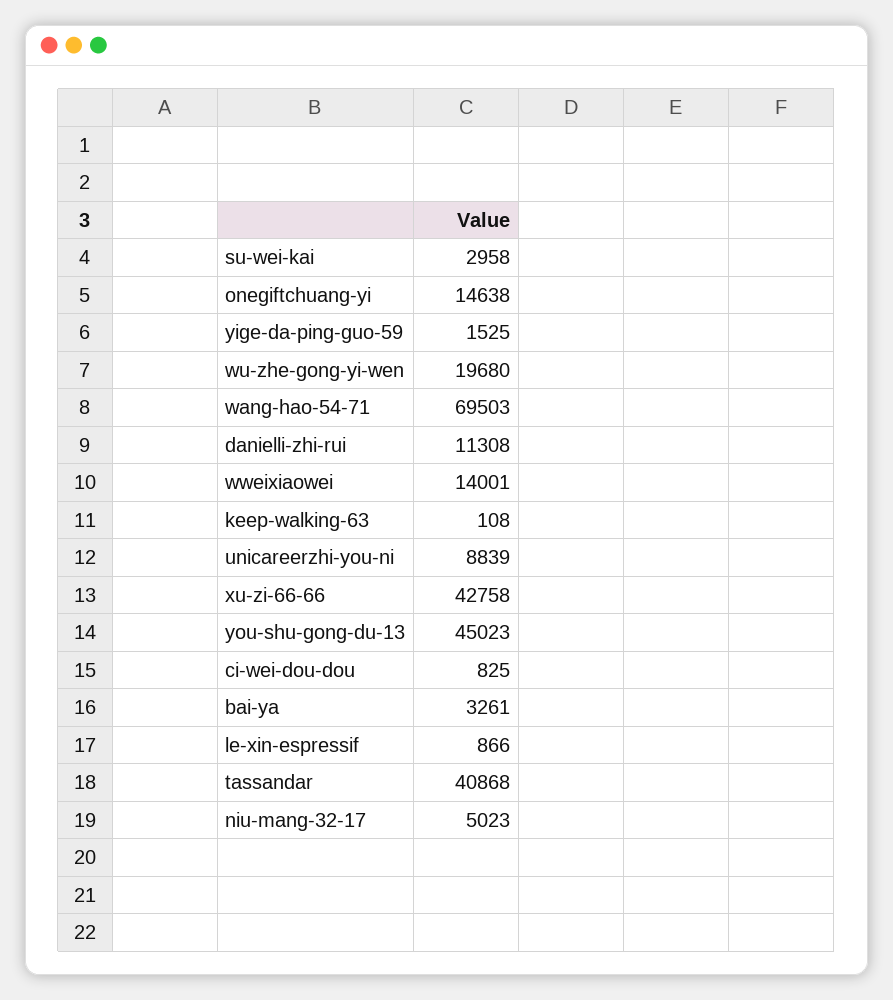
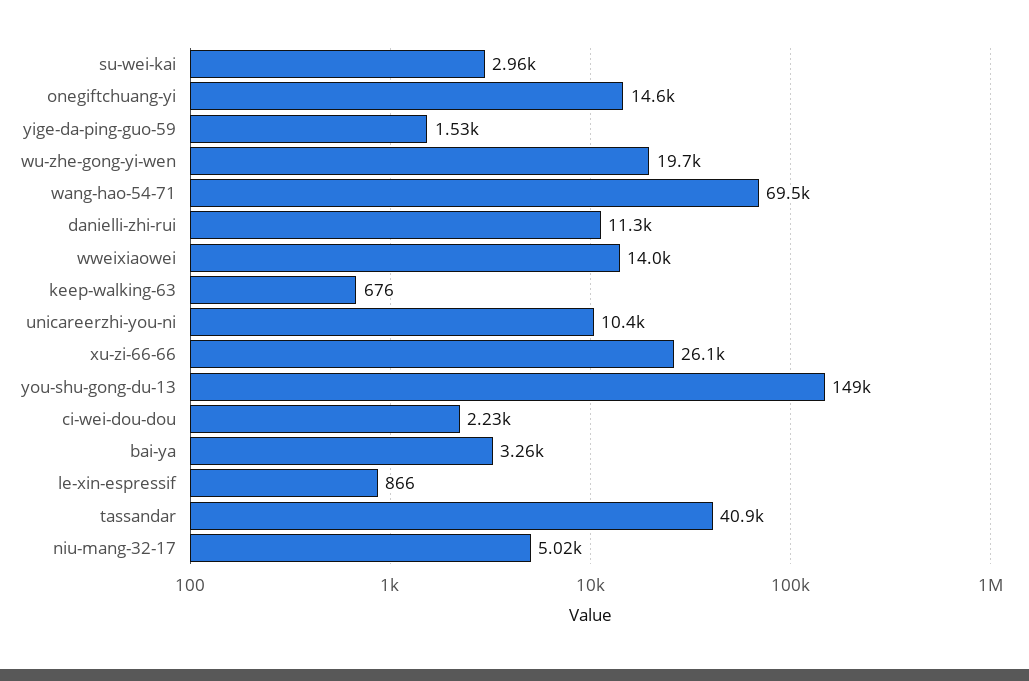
keep-walking-63: 108 -> 676
unicareerzhi-you-ni: 8839 -> 10400
xu-zi-66-66: 42758 -> 26100
you-shu-gong-du-13: 45023 -> 149000
ci-wei-dou-dou: 825 -> 2230

